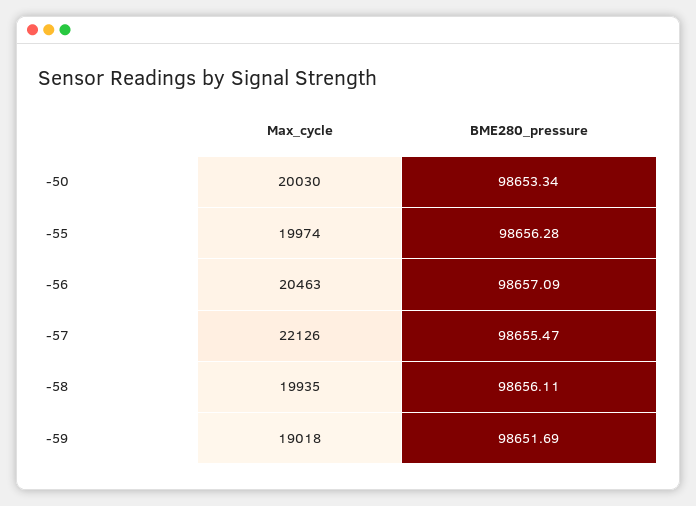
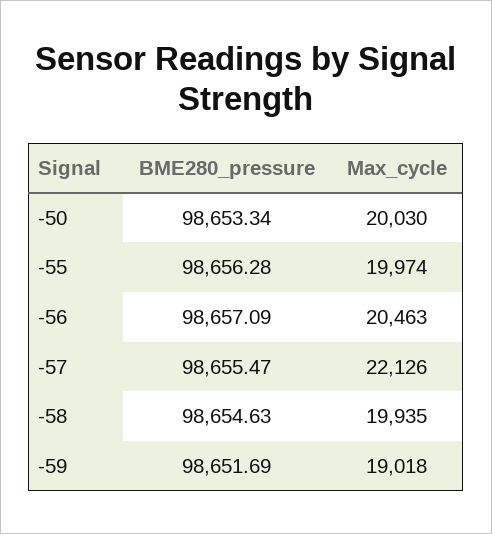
BME280_pressure, -58: 98656.11 -> 98654.63

